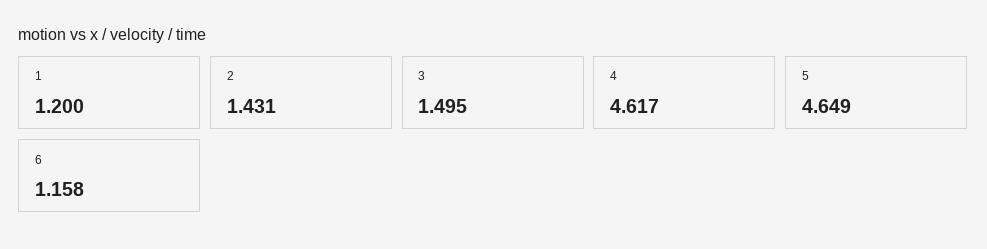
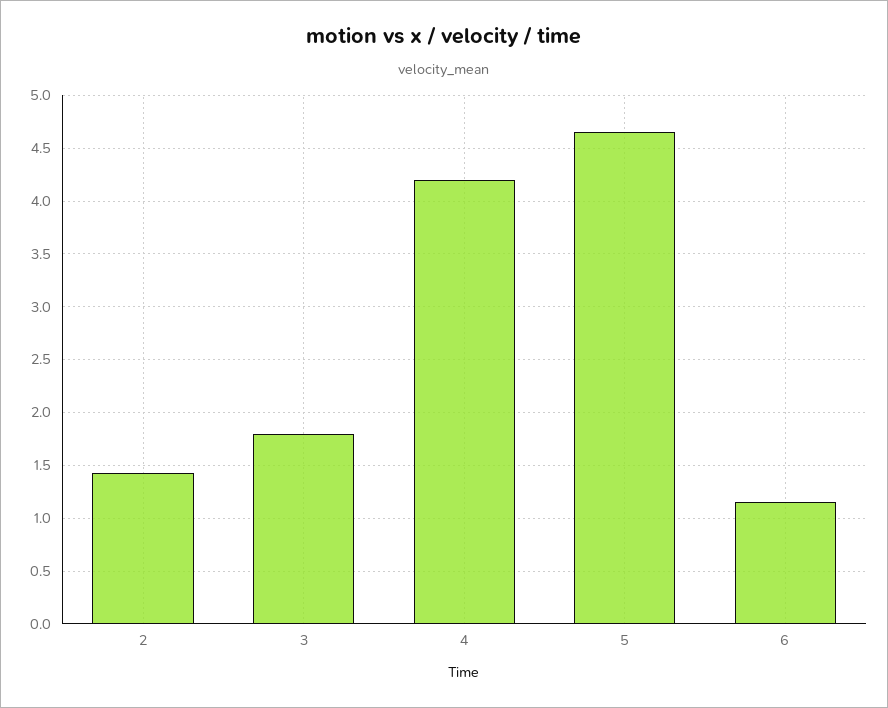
1: 1.2 -> none
3: 1.495 -> 1.8
4: 4.617 -> 4.2

